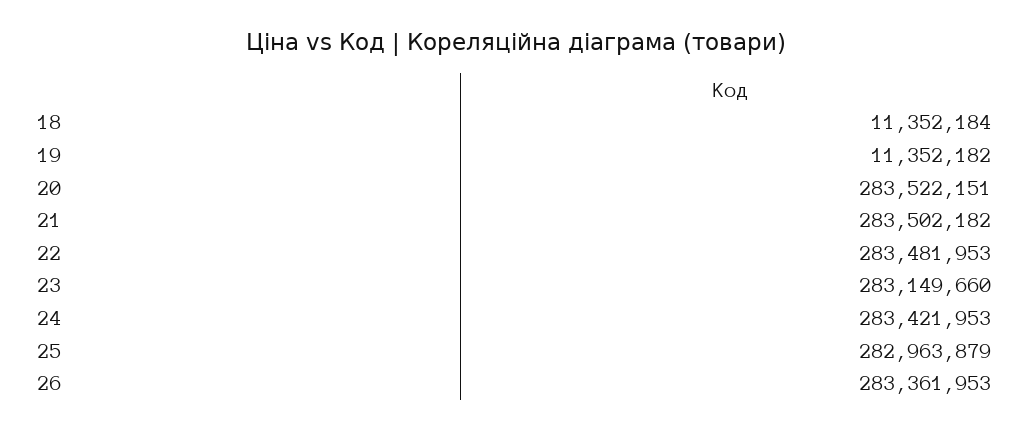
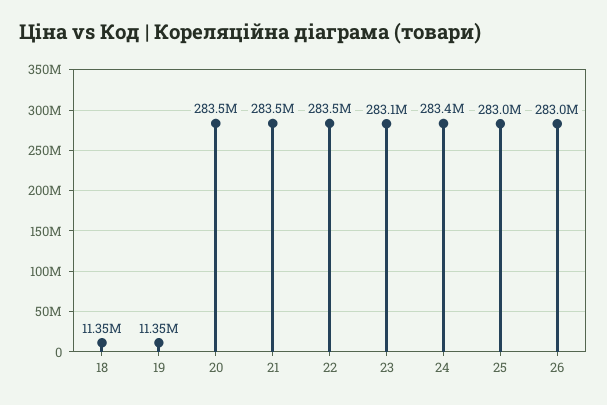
26: 283361953 -> 283000000

